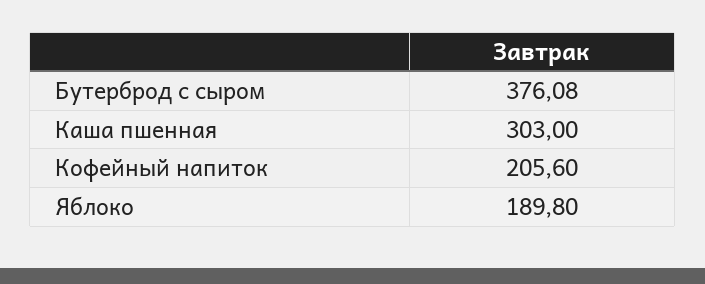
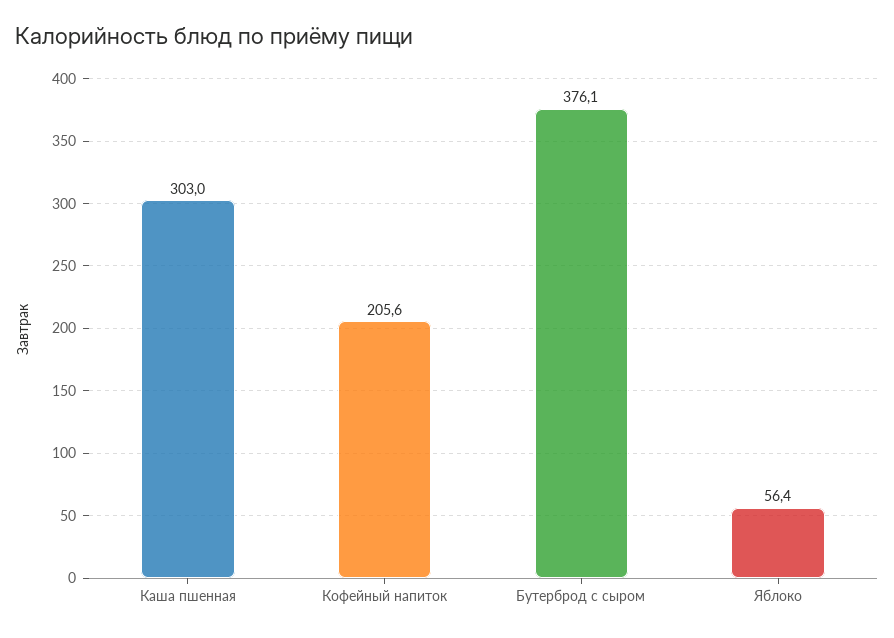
Яблоко: 189.8 -> 56.4

